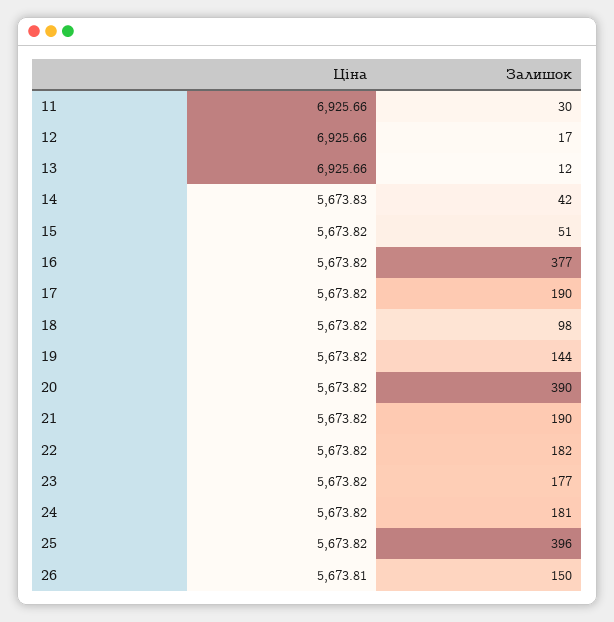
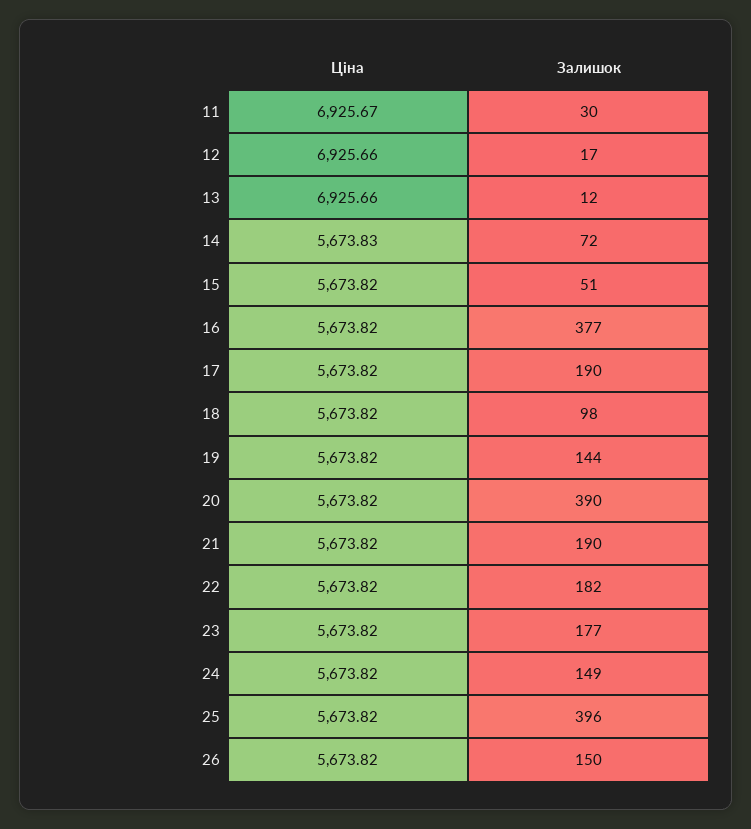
Ціна, 11: 6925.66 -> 6925.67
Залишок, 14: 42 -> 72
Залишок, 24: 181 -> 149
Ціна, 26: 5673.81 -> 5673.82

